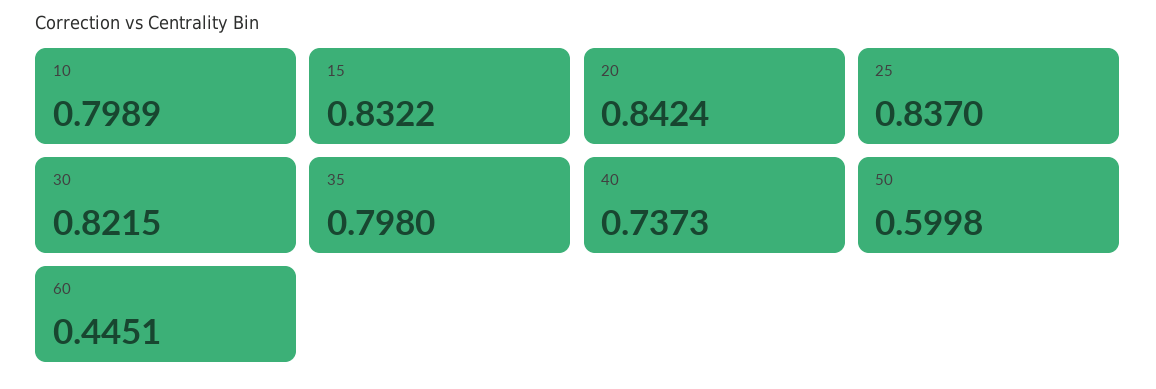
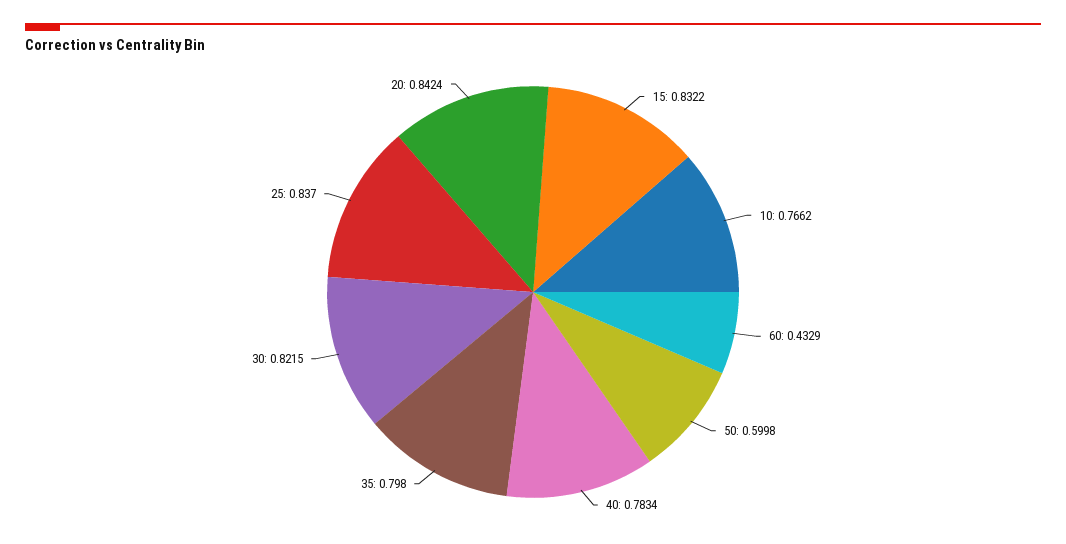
10: 0.7989 -> 0.7662
40: 0.7373 -> 0.7834
60: 0.4451 -> 0.4329

